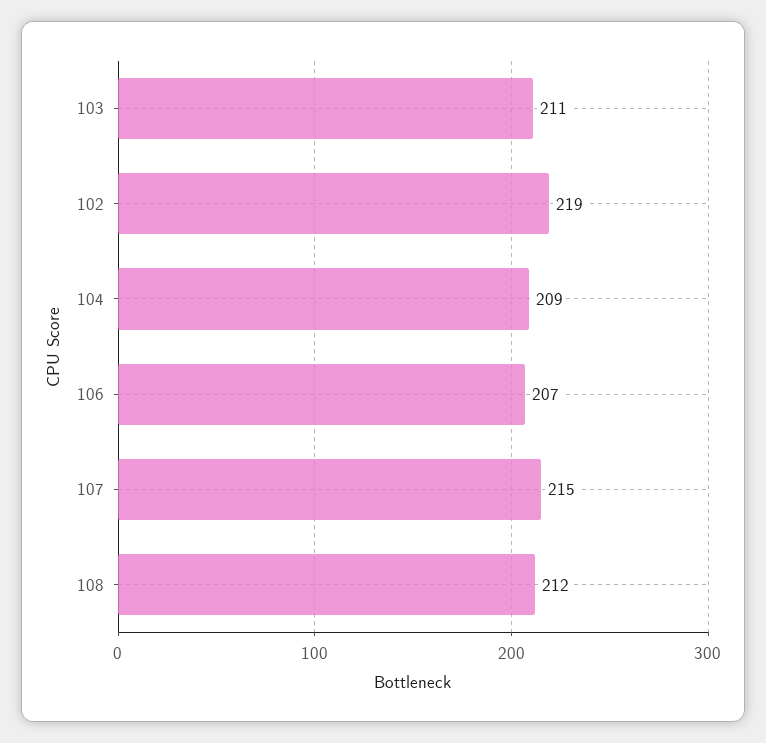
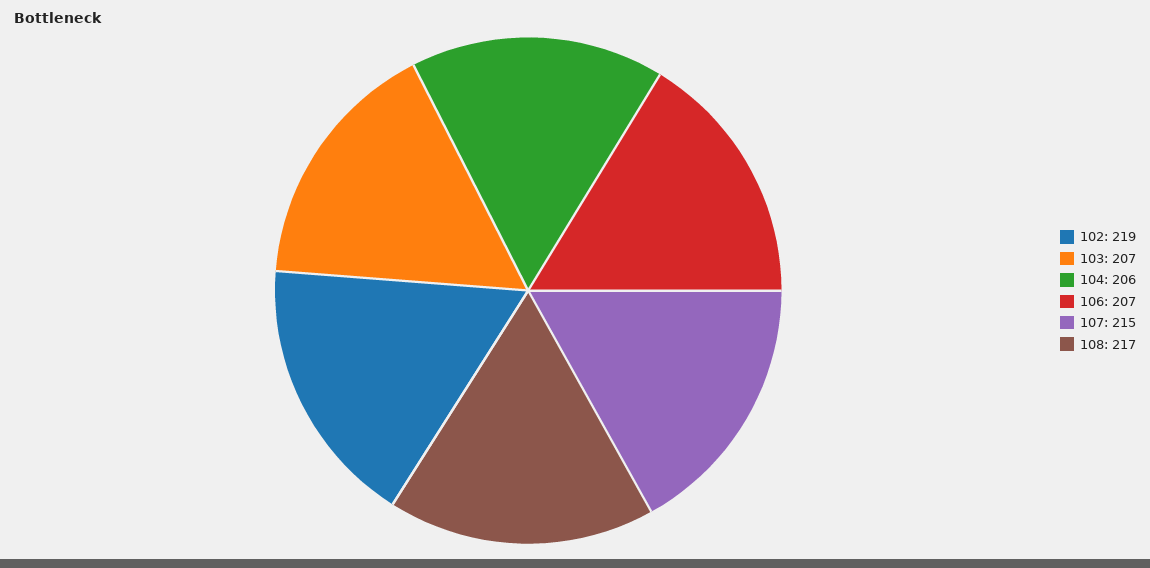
103: 211 -> 207
104: 209 -> 206
108: 212 -> 217

